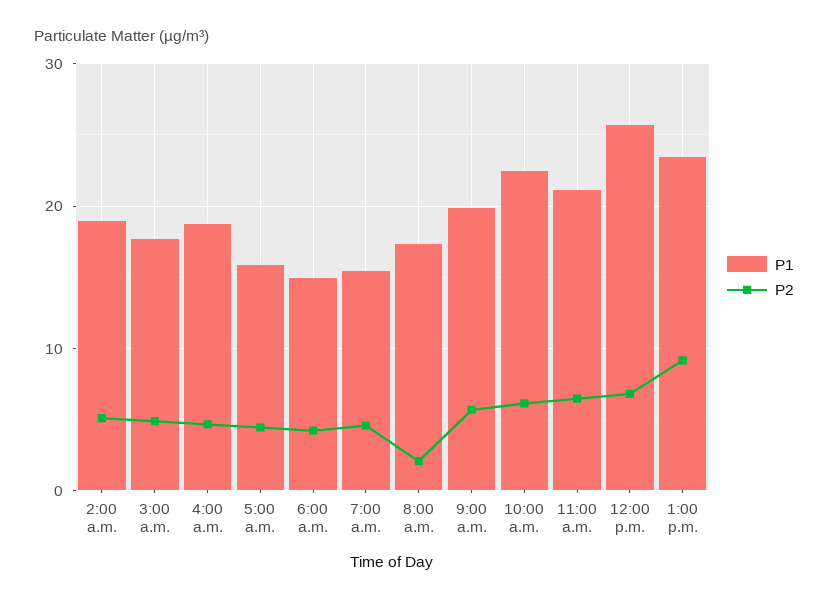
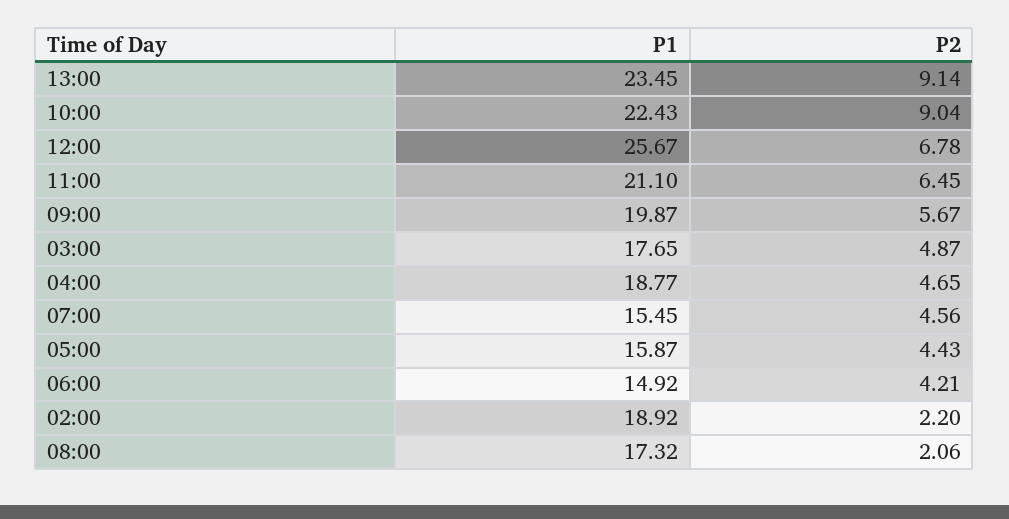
P2, 2:00 a.m.: 5 -> 2.2
P2, 10:00 a.m.: 6 -> 9.04

